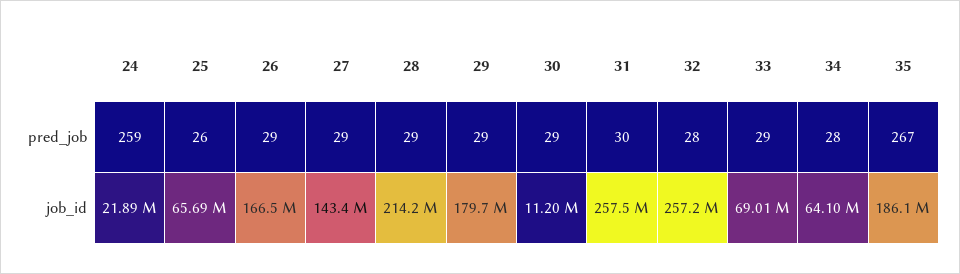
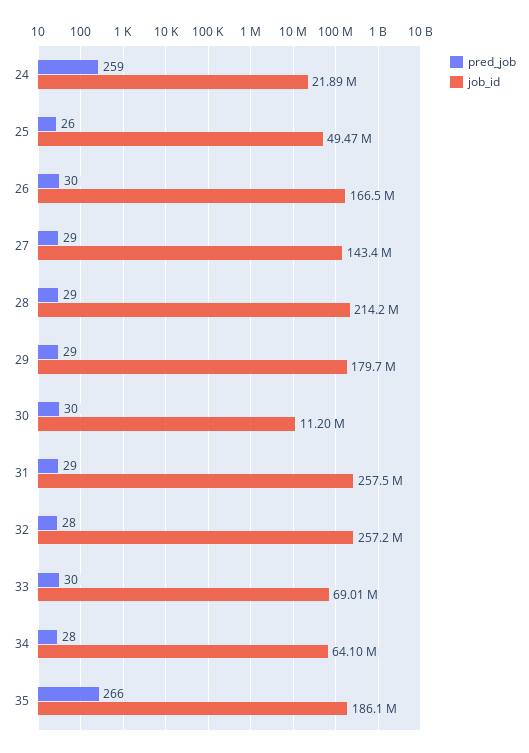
pred_job, 26: 29 -> 30
pred_job, 30: 29 -> 30
pred_job, 31: 30 -> 29
pred_job, 33: 29 -> 30
pred_job, 35: 267 -> 266
job_id, 25: 65690000 -> 49470000

